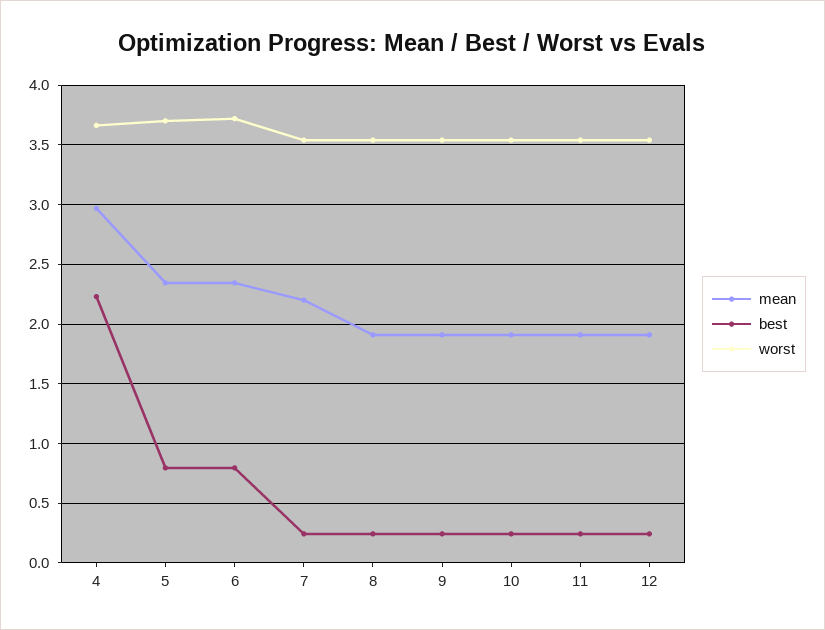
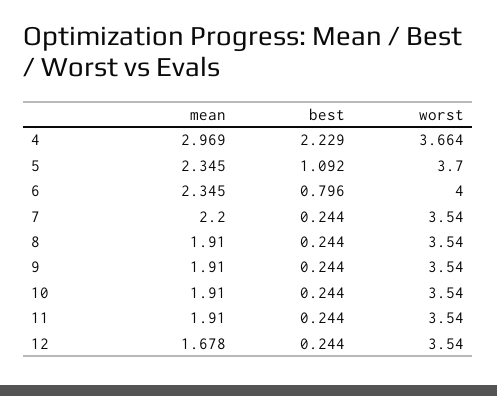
best, 5: 0.8 -> 1.092
worst, 6: 3.7 -> 4
mean, 12: 1.9 -> 1.678

